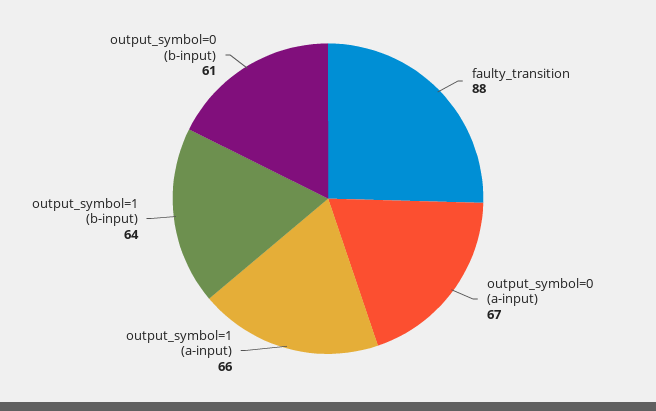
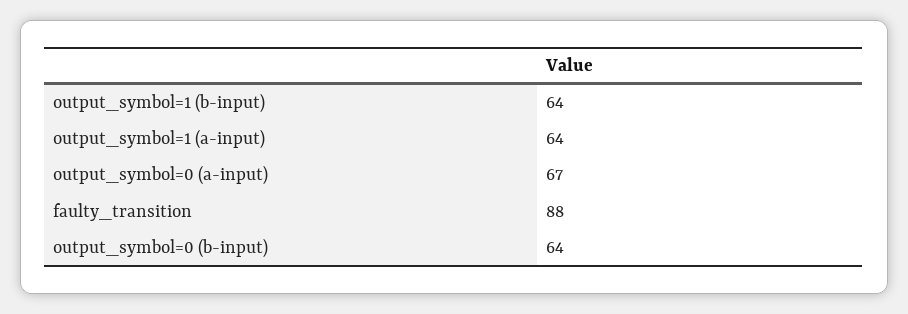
output_symbol=1 (a-input): 66 -> 64
output_symbol=0 (b-input): 61 -> 64

